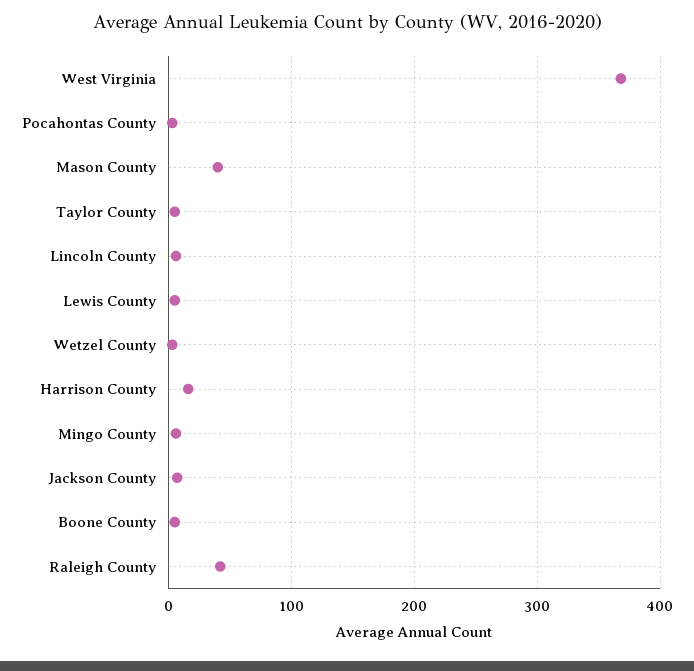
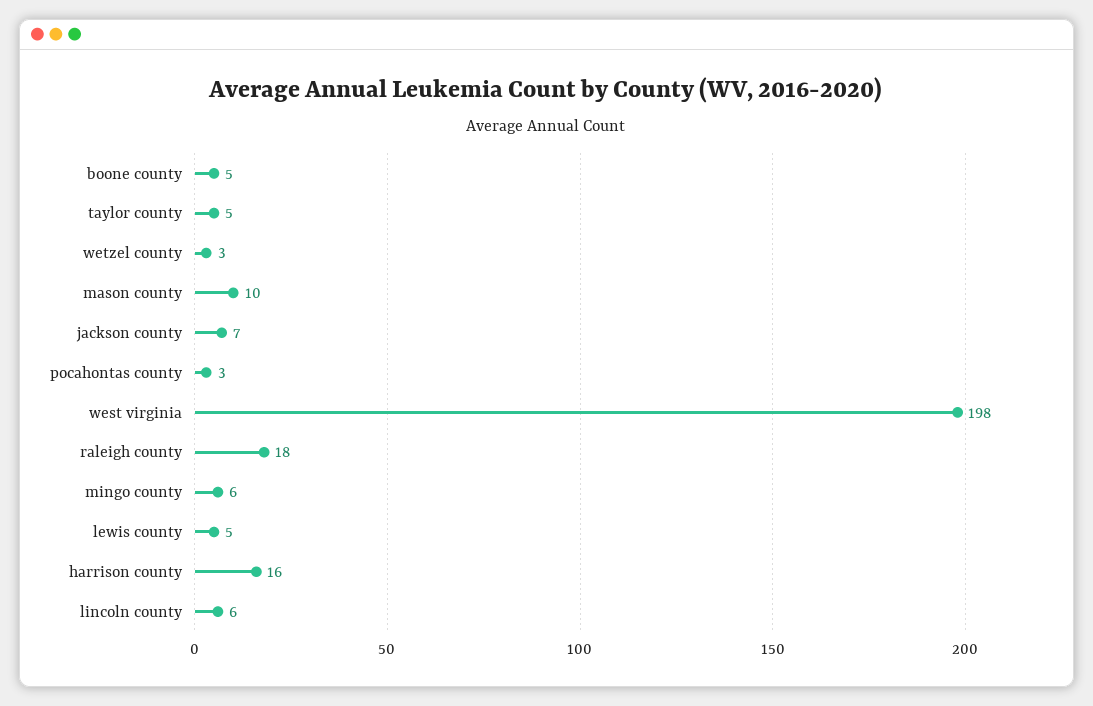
West Virginia: 370 -> 198
Mason County: 40 -> 10
Raleigh County: 40 -> 18

